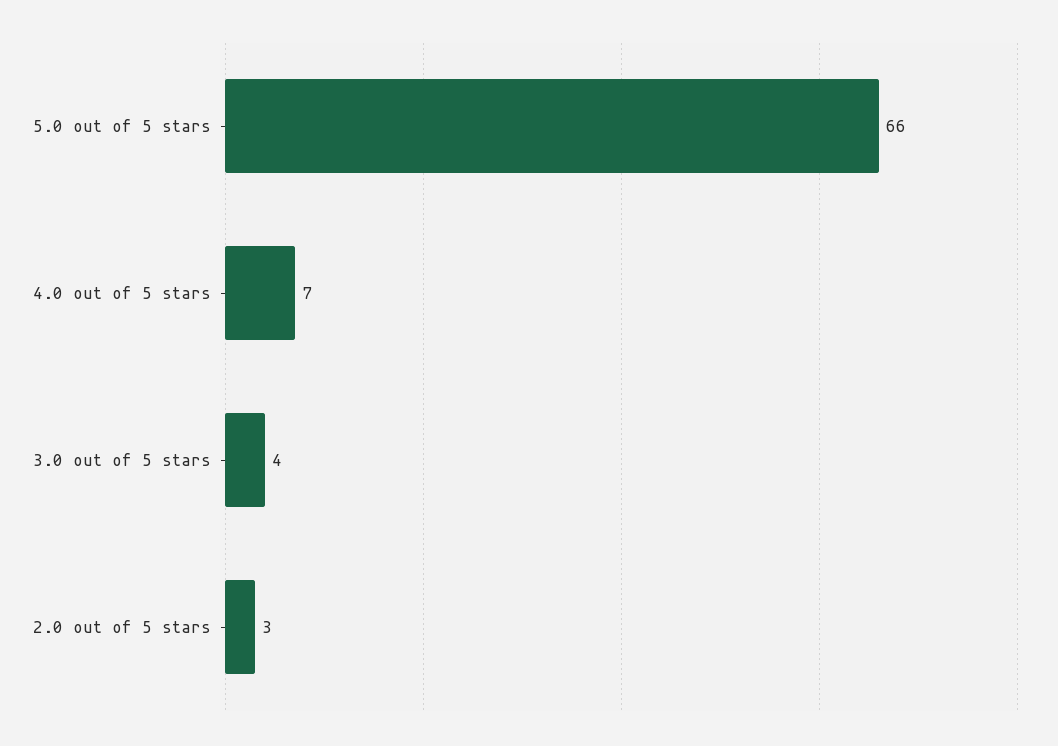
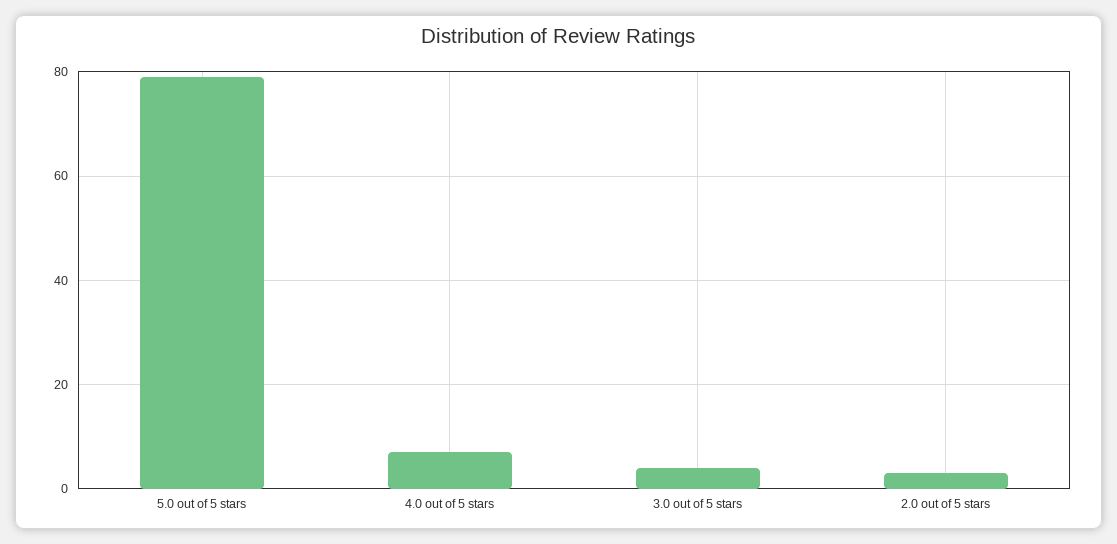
5.0 out of 5 stars: 66 -> 80

